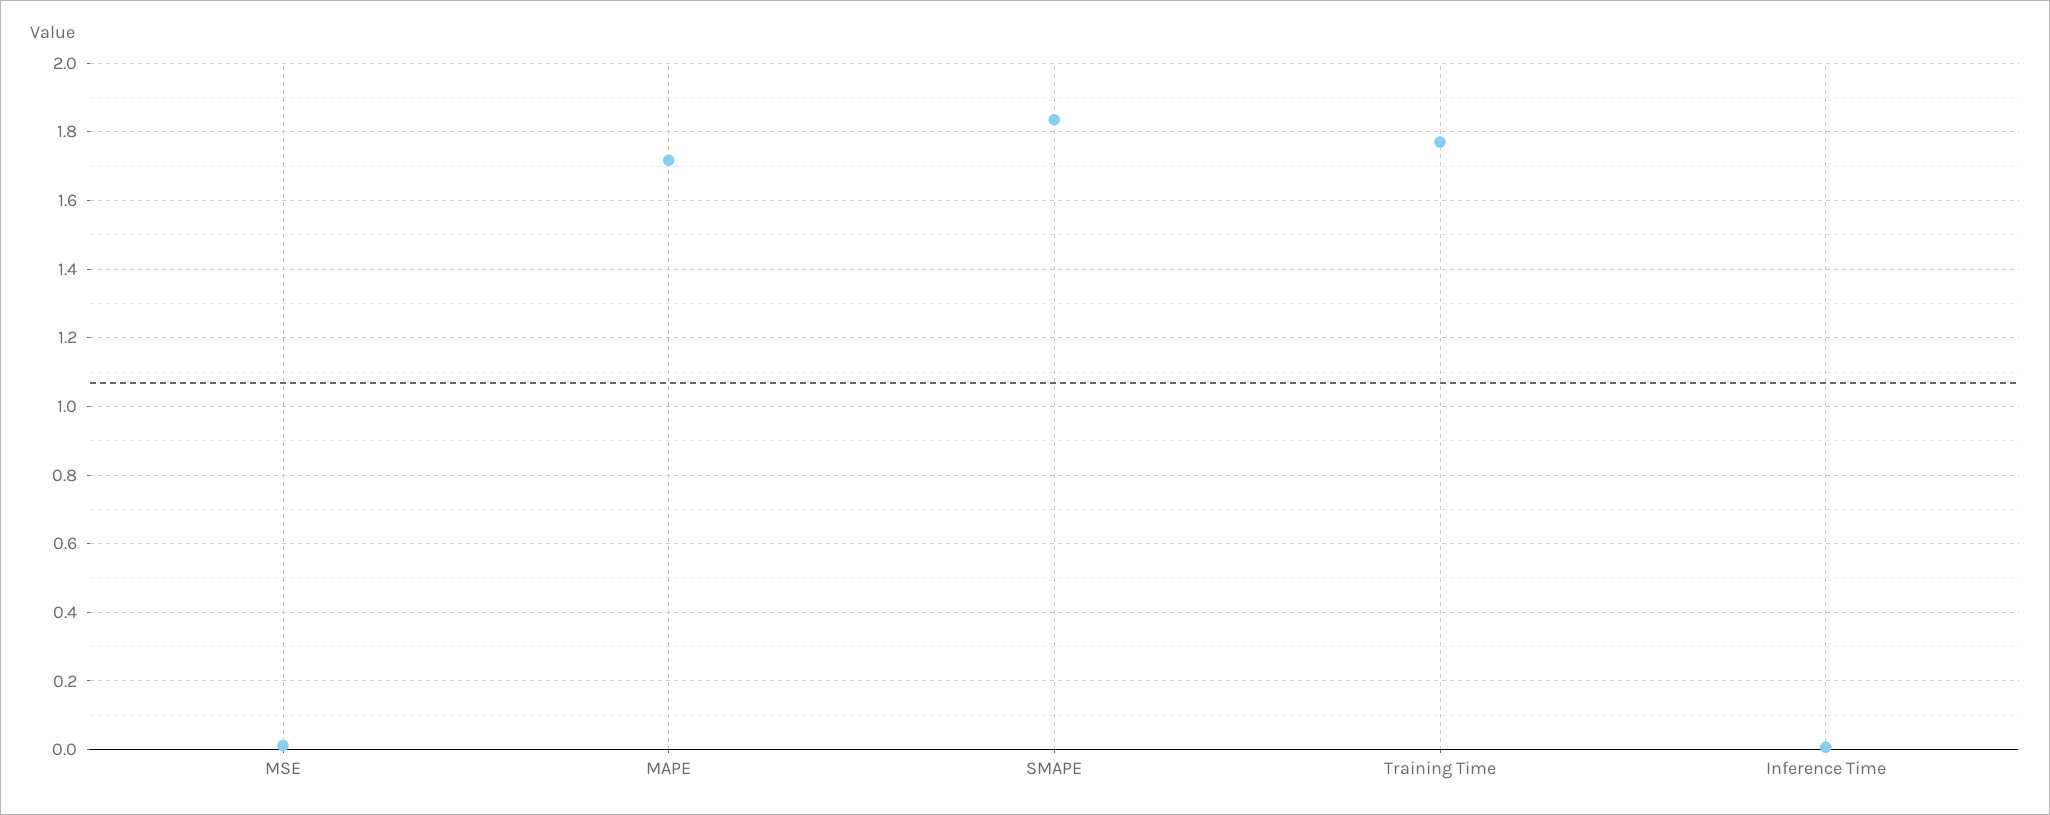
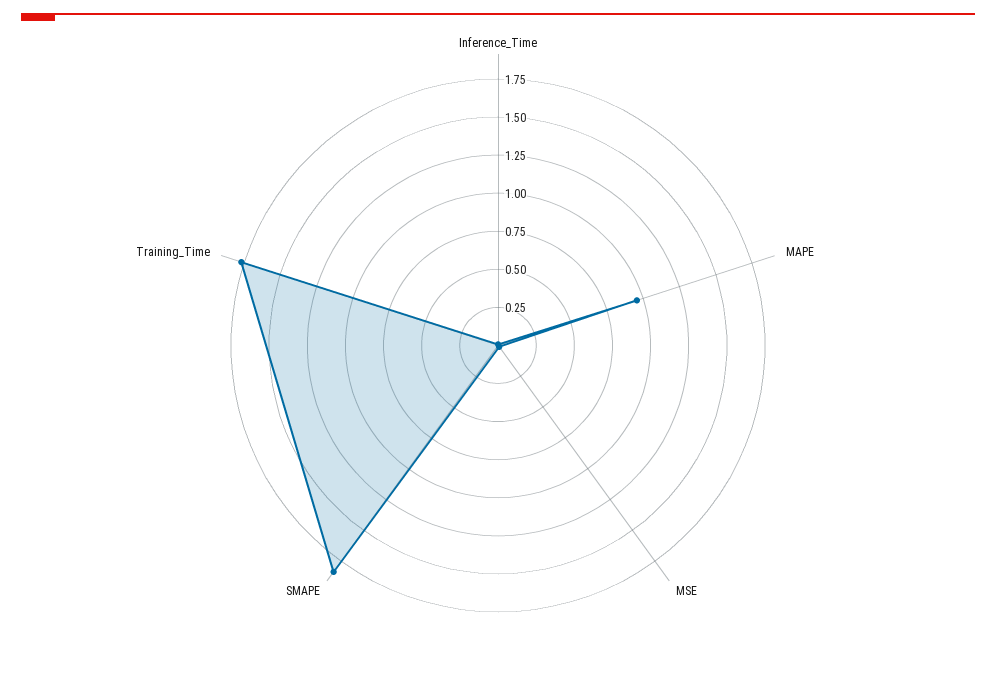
MAPE: 1.72 -> 1

